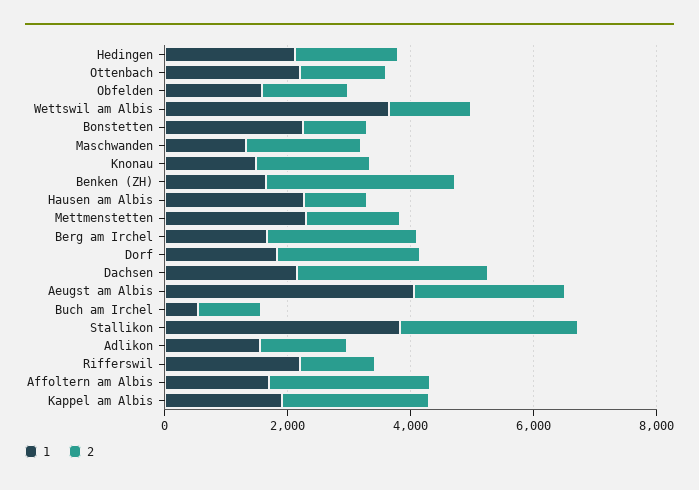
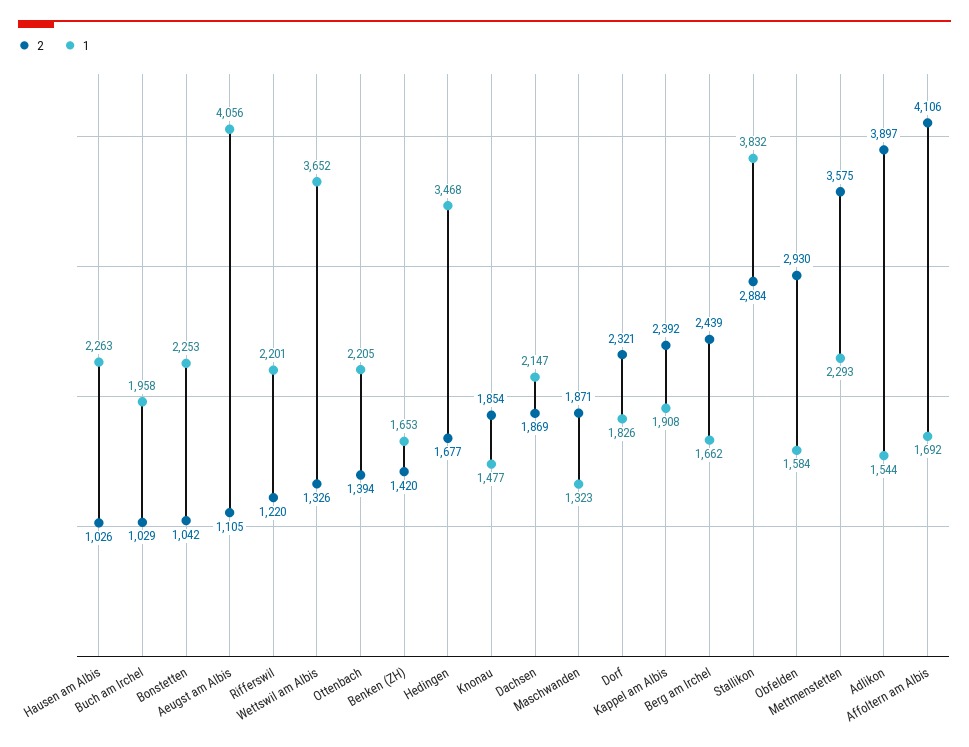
1, Hedingen: 2000 -> 3468
2, Obfelden: 1500 -> 2930
2, Benken (ZH): 3000 -> 1420
2, Mettmenstetten: 1500 -> 3575
2, Dachsen: 3000 -> 1869
2, Aeugst am Albis: 2500 -> 1105
1, Buch am Irchel: 500 -> 1958
2, Adlikon: 1500 -> 3897
2, Affoltern am Albis: 2500 -> 4106

